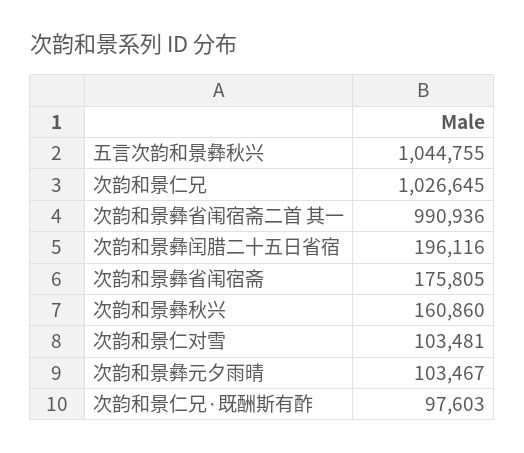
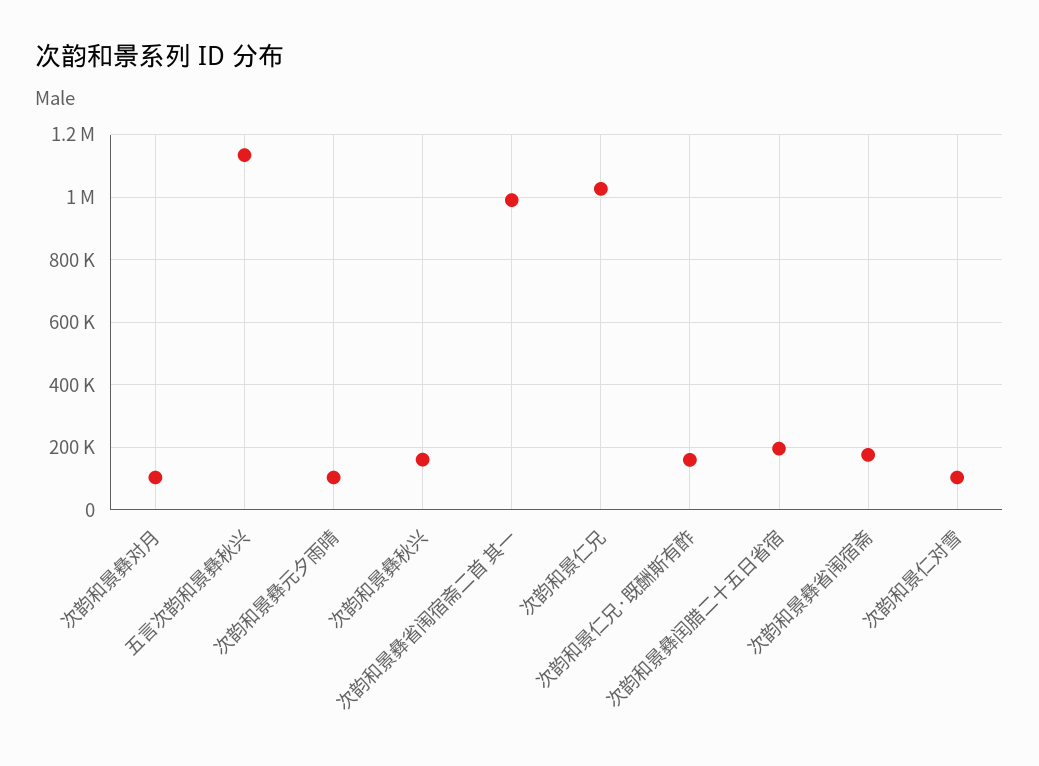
五言次韵和景彝秋兴: 1044755 -> 1140000
次韵和景仁兄·既酬斯有酢: 97603 -> 160000
次韵和景彝对月: none -> 100000

